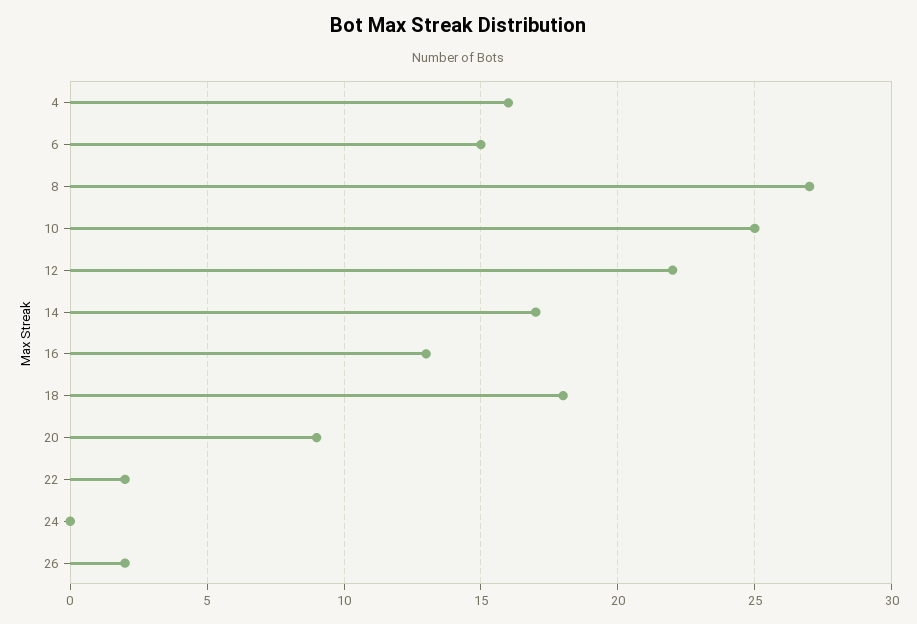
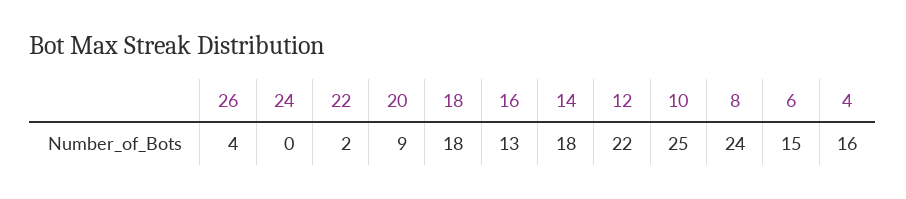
8: 27 -> 24
14: 17 -> 18
26: 2 -> 4

